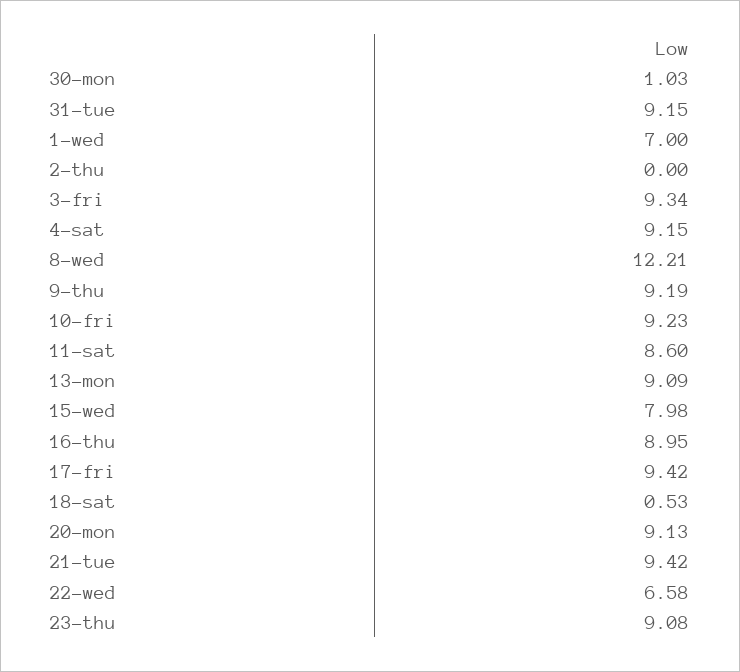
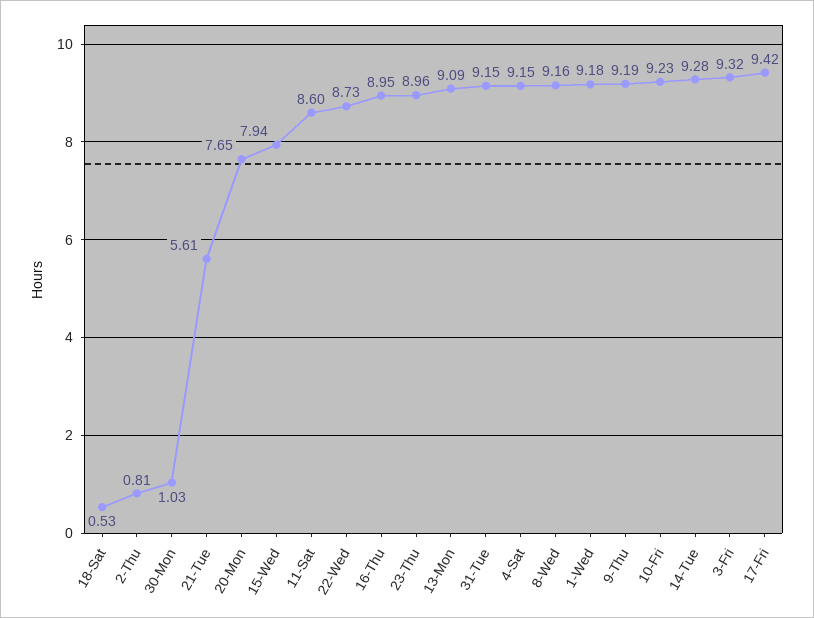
1-wed: 7 -> 9.18
2-thu: 0 -> 0.81
3-fri: 9.34 -> 9.32
8-wed: 12.21 -> 9.16
15-wed: 7.98 -> 7.94
20-mon: 9.13 -> 7.65
21-tue: 9.42 -> 5.61
22-wed: 6.58 -> 8.73
23-thu: 9.08 -> 8.96
14-Tue: none -> 9.28

